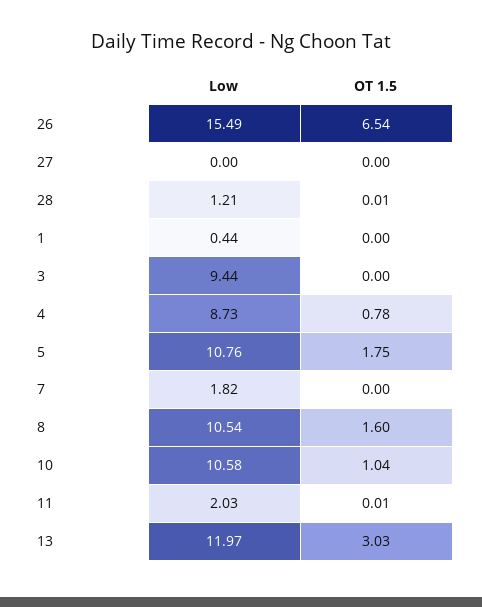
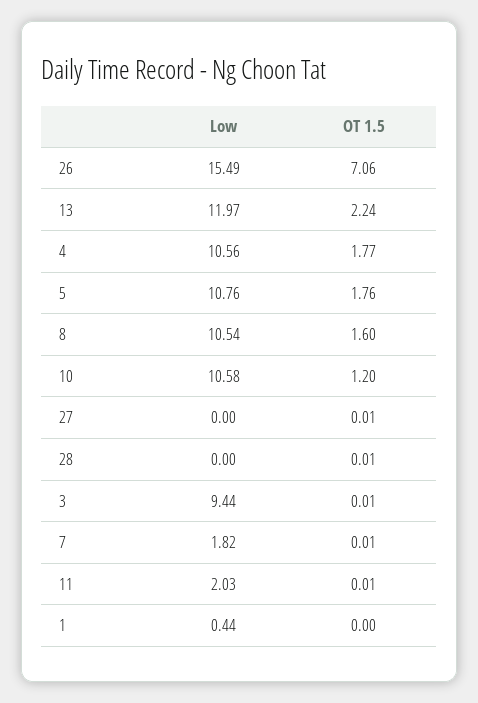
OT 1.5, 26: 6.54 -> 7.06
OT 1.5, 27: 0 -> 0.01
Low, 28: 1.21 -> 0
OT 1.5, 3: 0 -> 0.01
Low, 4: 8.73 -> 10.56
OT 1.5, 4: 0.78 -> 1.77
OT 1.5, 5: 1.75 -> 1.76
OT 1.5, 7: 0 -> 0.01
OT 1.5, 10: 1.04 -> 1.2
OT 1.5, 13: 3.03 -> 2.24

